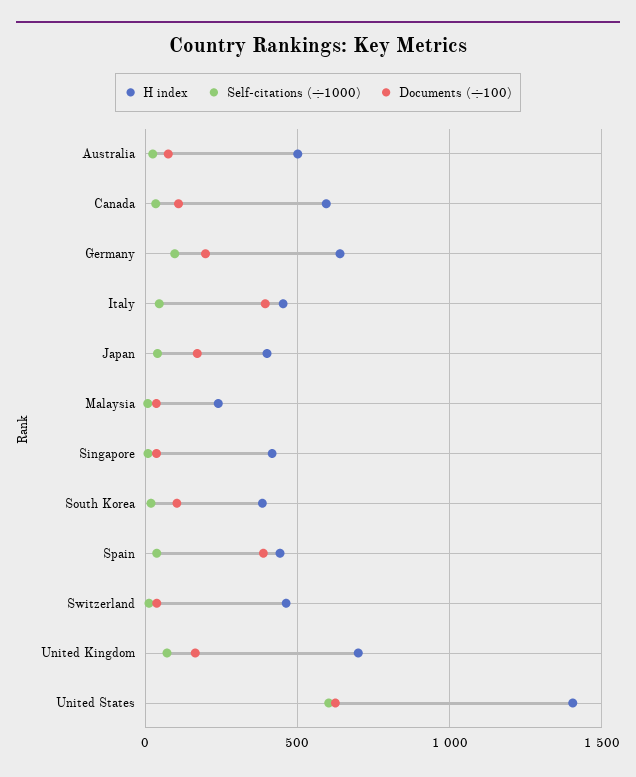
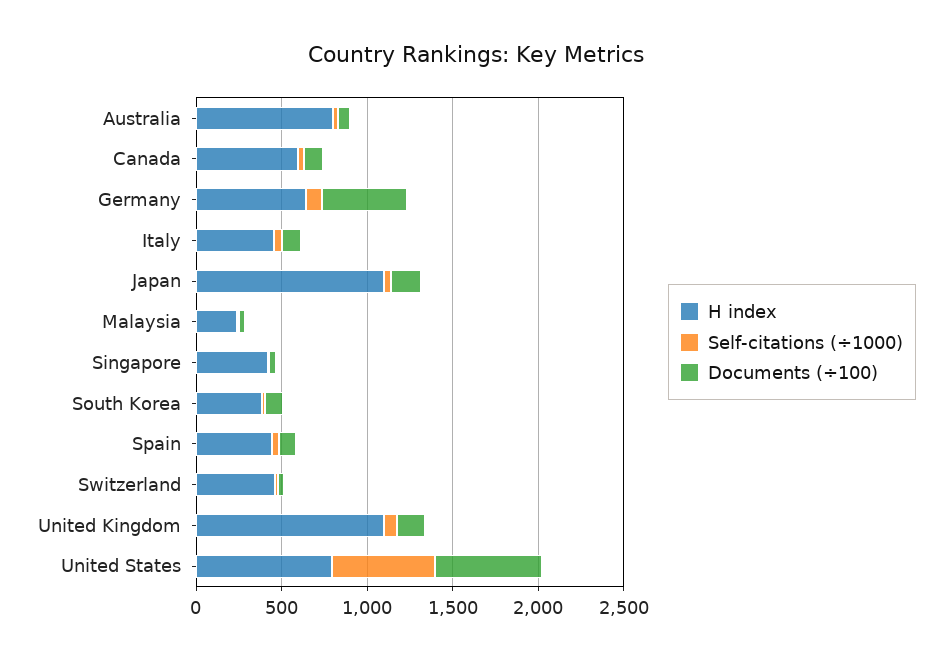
H index, Australia: 500 -> 800
Documents (÷100), Germany: 200 -> 500
Documents (÷100), Italy: 400 -> 100
H index, Japan: 400 -> 1100
Documents (÷100), Spain: 400 -> 100
H index, United Kingdom: 700 -> 1100
H index, United States: 1400 -> 800

